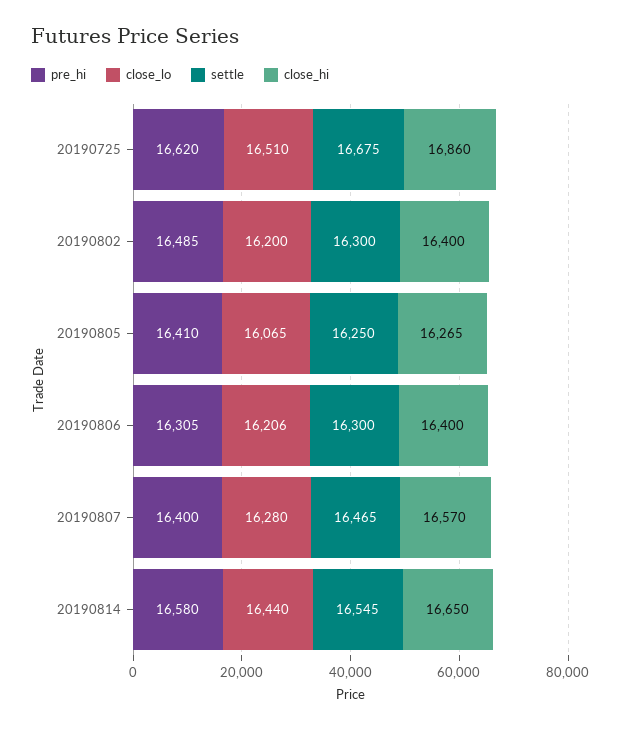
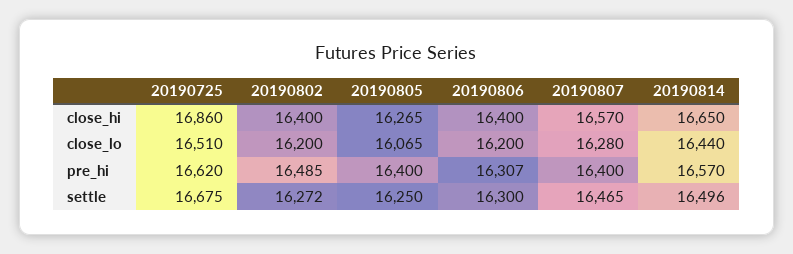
settle, 20190802: 16300 -> 16272
pre_hi, 20190805: 16410 -> 16400
pre_hi, 20190806: 16305 -> 16307
close_lo, 20190806: 16206 -> 16200
pre_hi, 20190814: 16580 -> 16570
settle, 20190814: 16545 -> 16496

